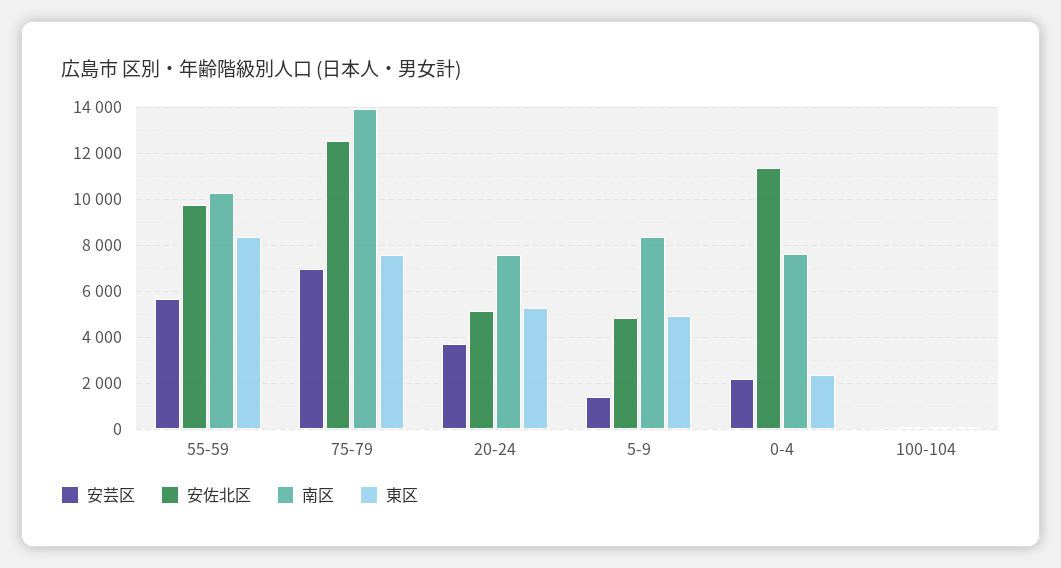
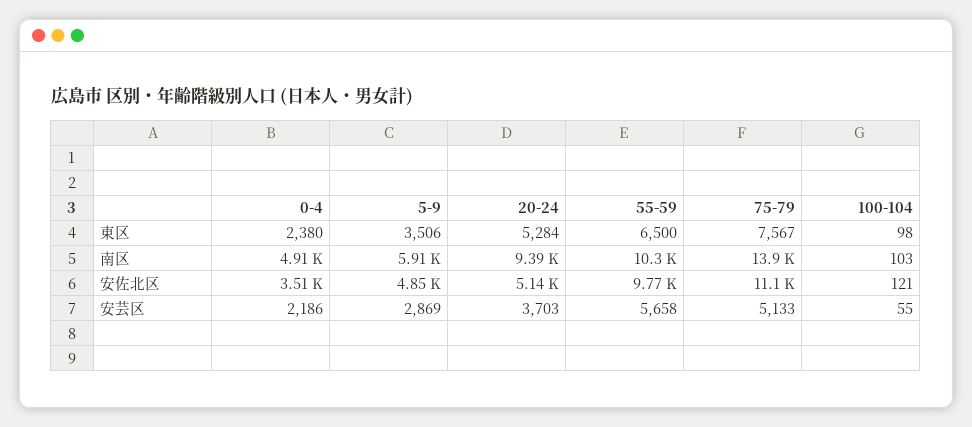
東区, 55-59: 8500 -> 6500
安芸区, 75-79: 7000 -> 5133
安佐北区, 75-79: 12500 -> 11100
南区, 20-24: 7500 -> 9390
安芸区, 5-9: 1500 -> 2869
南区, 5-9: 8500 -> 5910
東区, 5-9: 5000 -> 3506
安佐北区, 0-4: 11500 -> 3510
南区, 0-4: 7500 -> 4910

